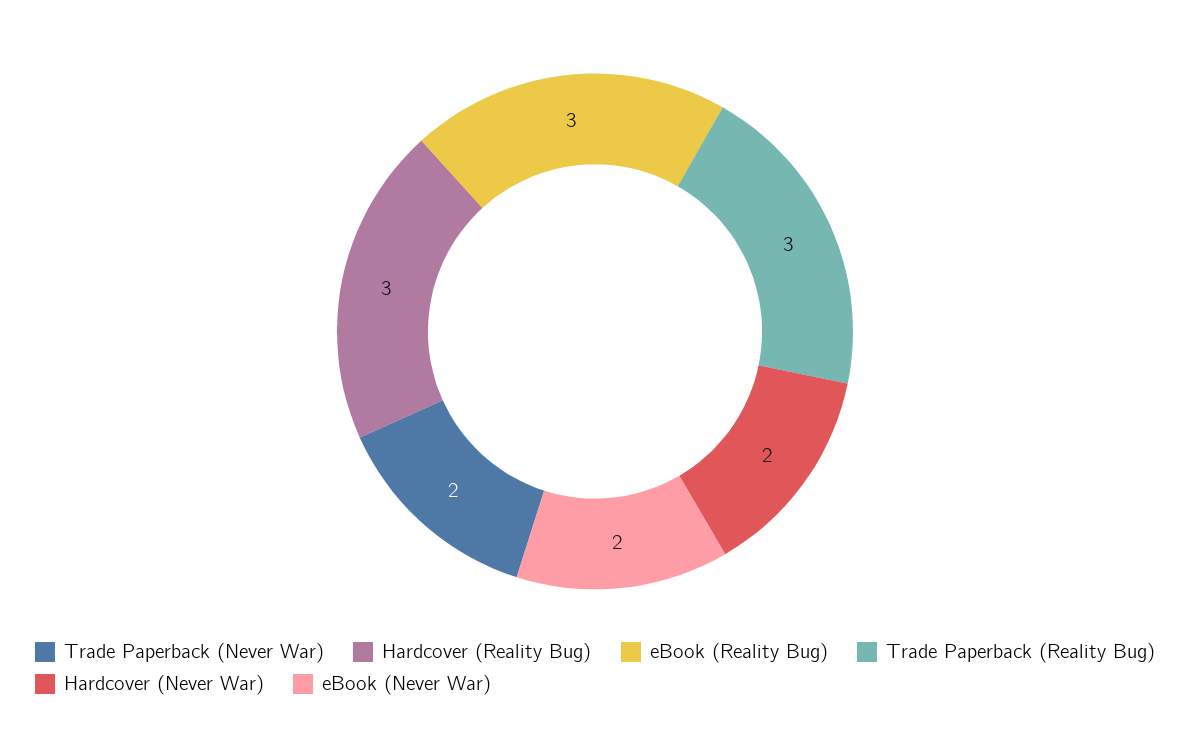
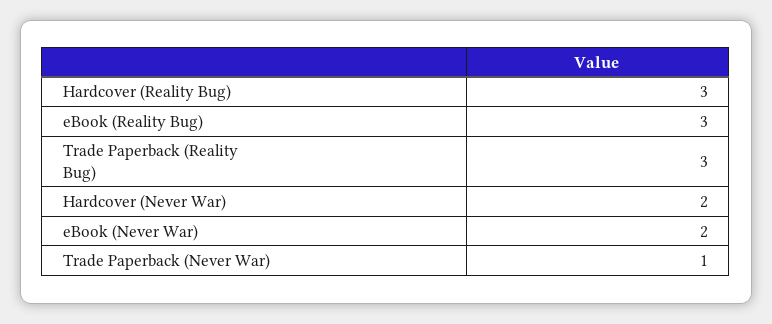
Trade Paperback (Never War): 2 -> 1

